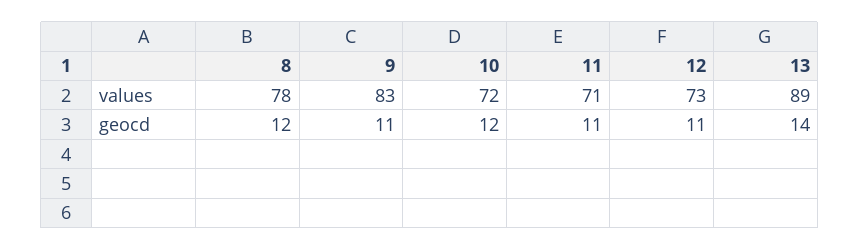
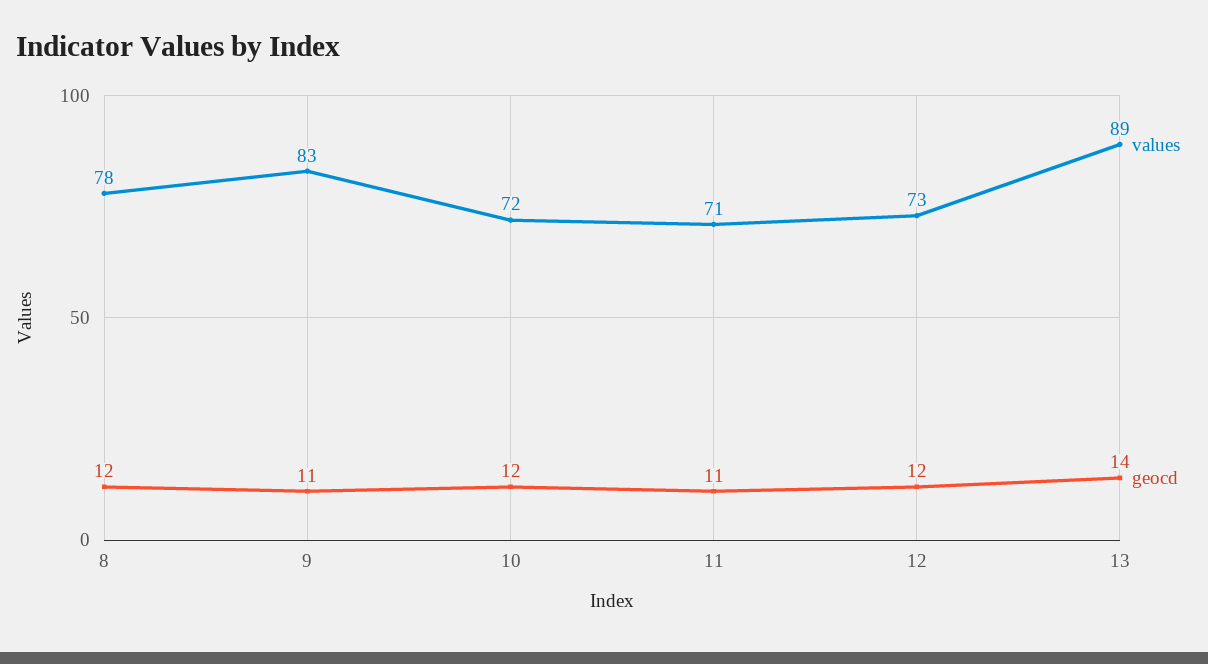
geocd, 12: 11 -> 12

